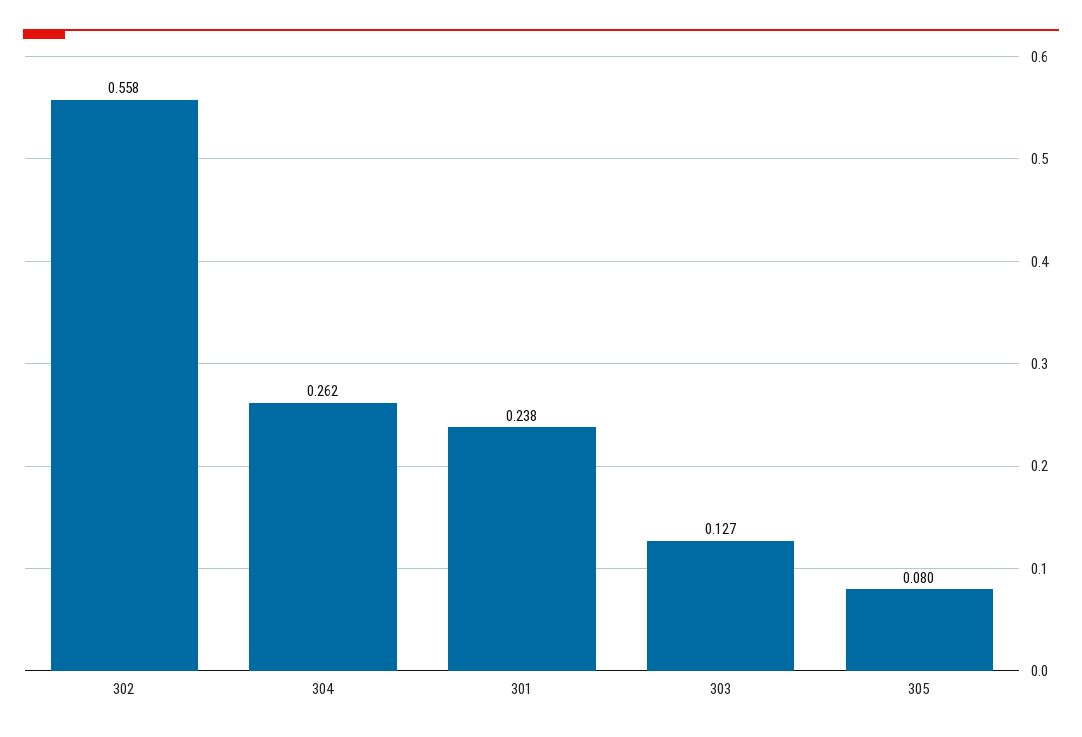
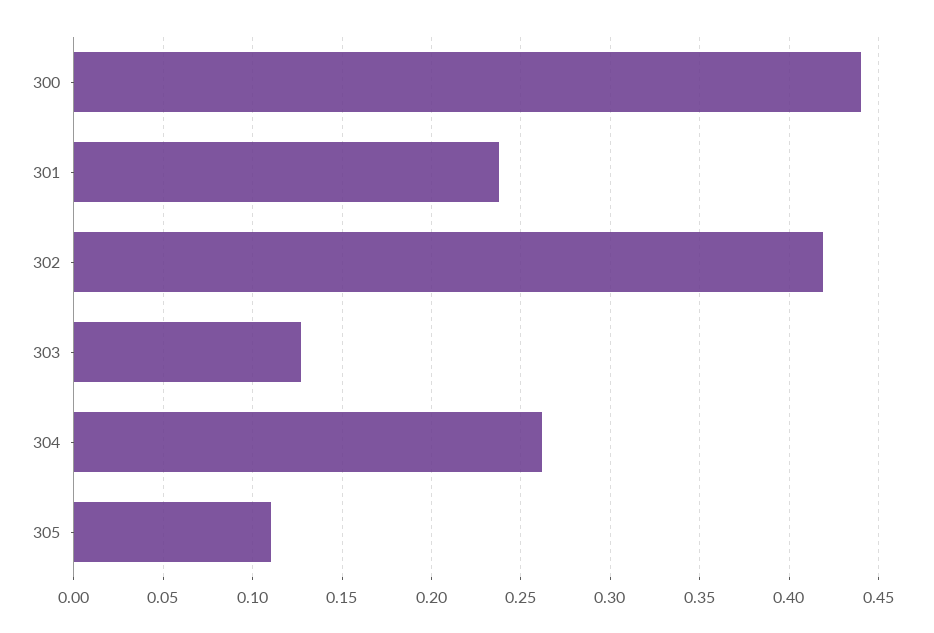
302: 0.558 -> 0.42
305: 0.08 -> 0.11
300: none -> 0.44

